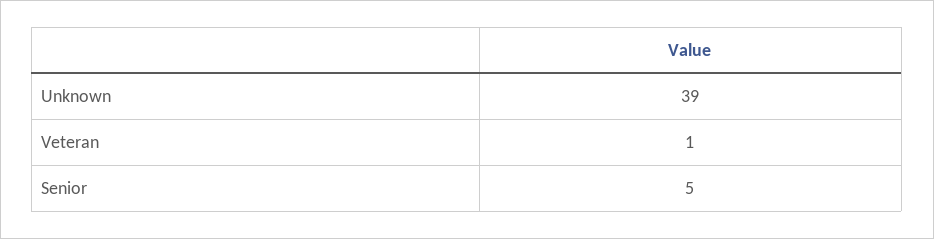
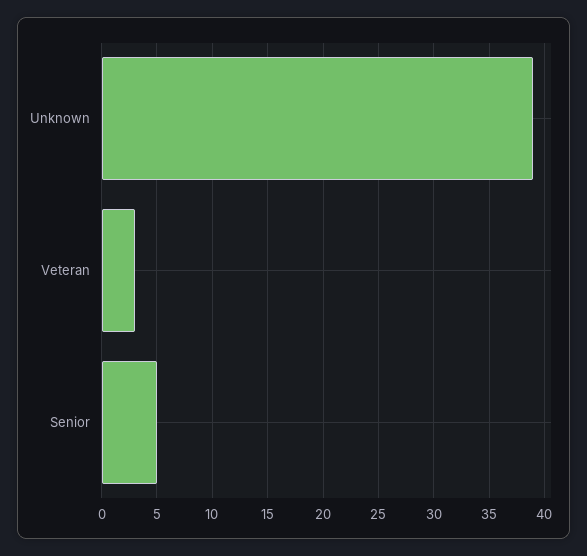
Veteran: 1 -> 3

